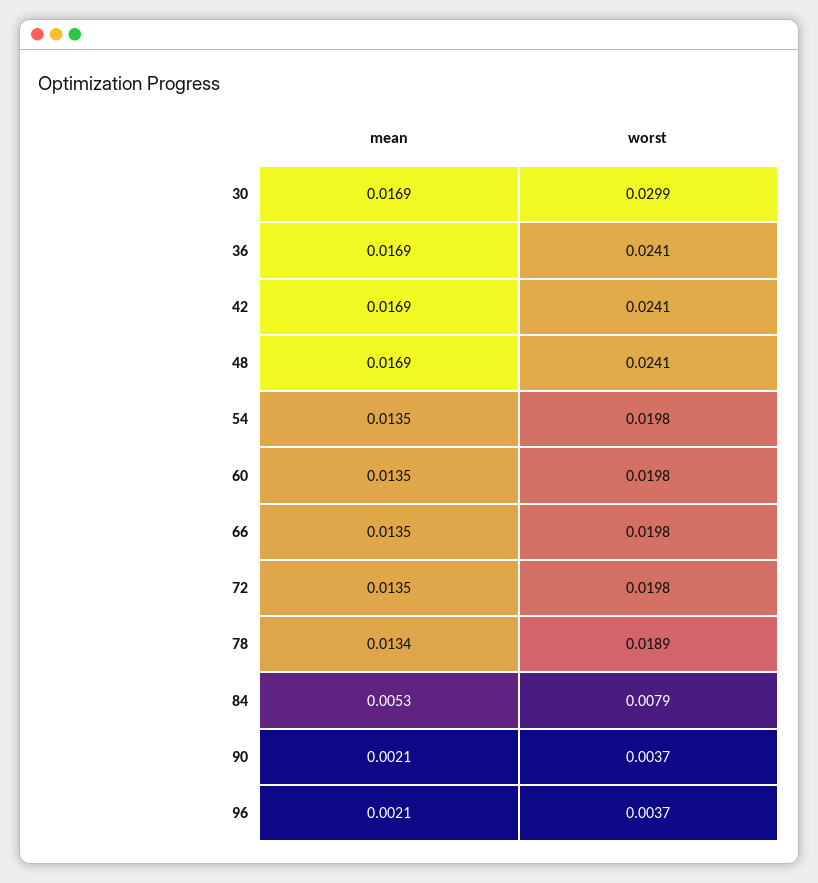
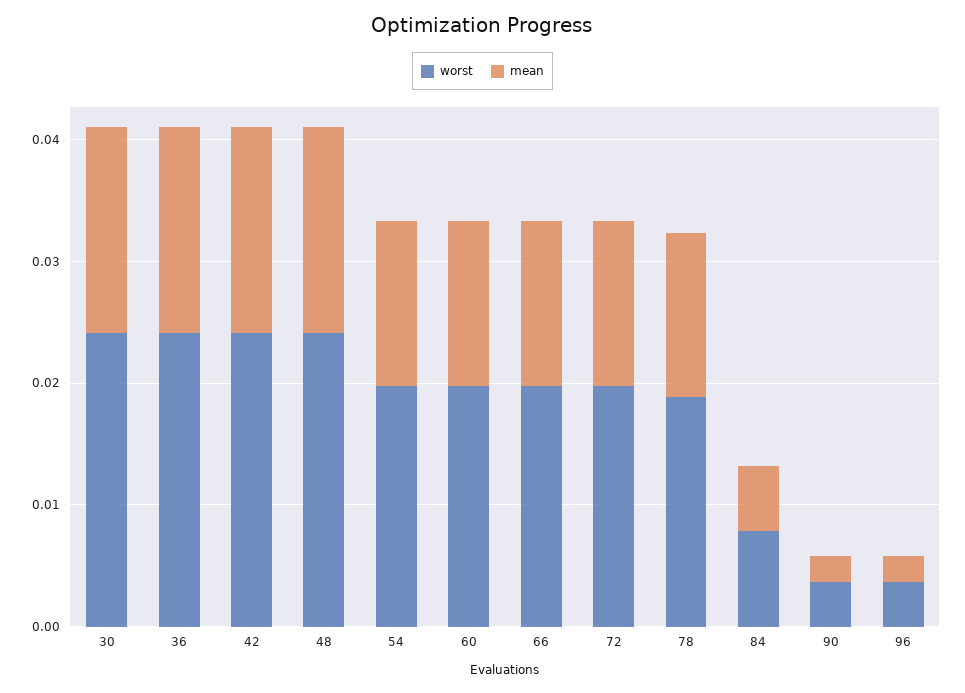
worst, 30: 0.0299 -> 0.024

